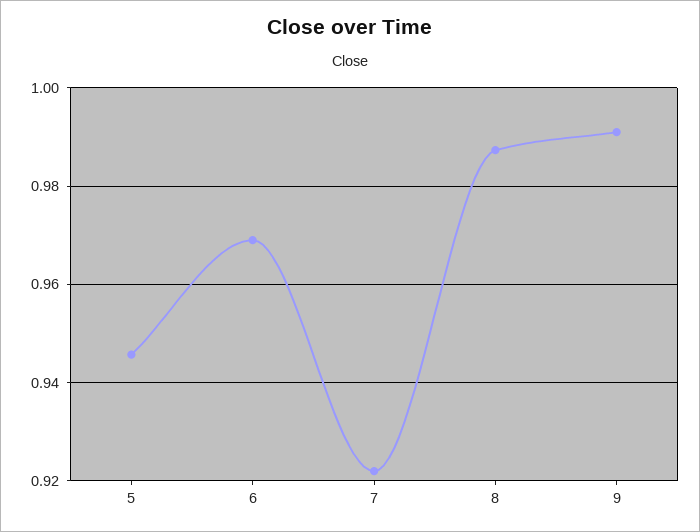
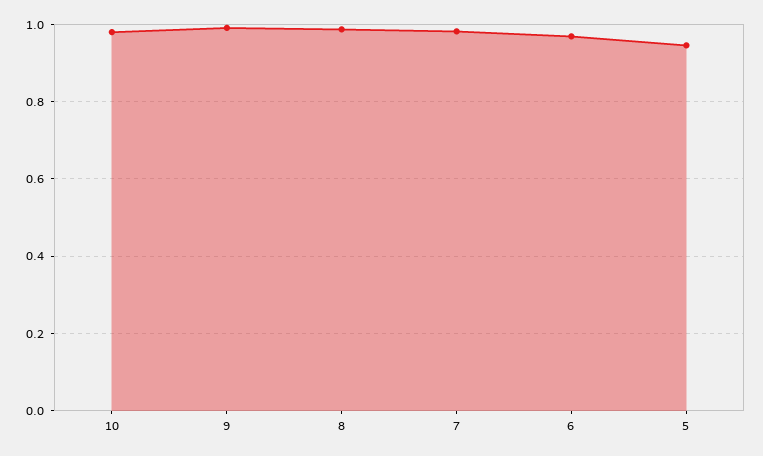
7: 0.922 -> 0.98
10: none -> 0.98

